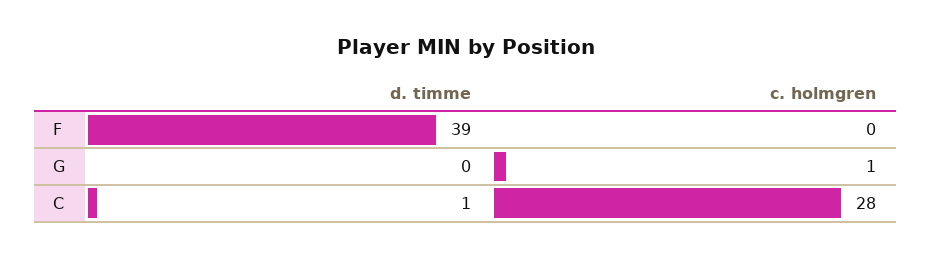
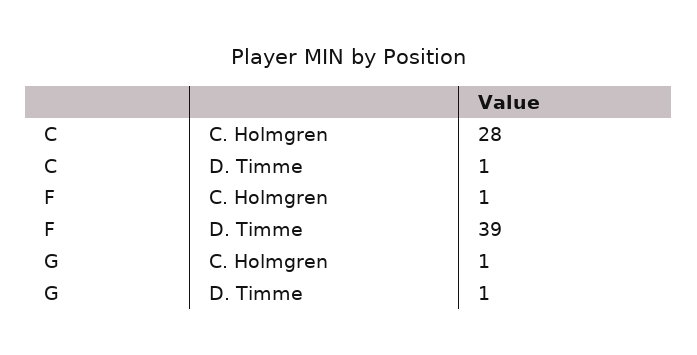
c. holmgren, F: 0 -> 1
d. timme, G: 0 -> 1

